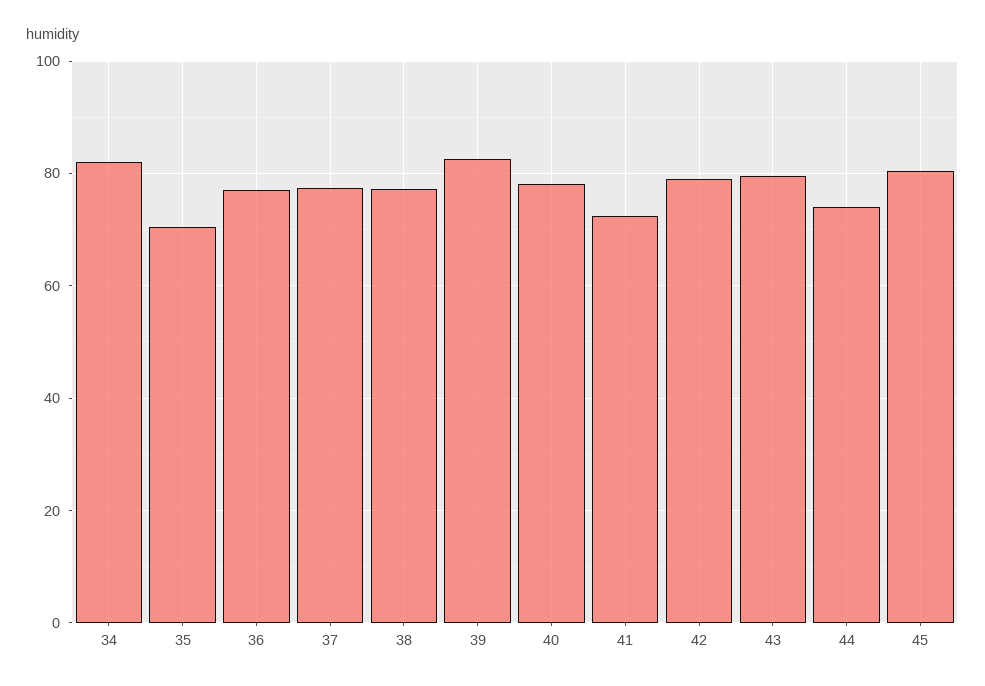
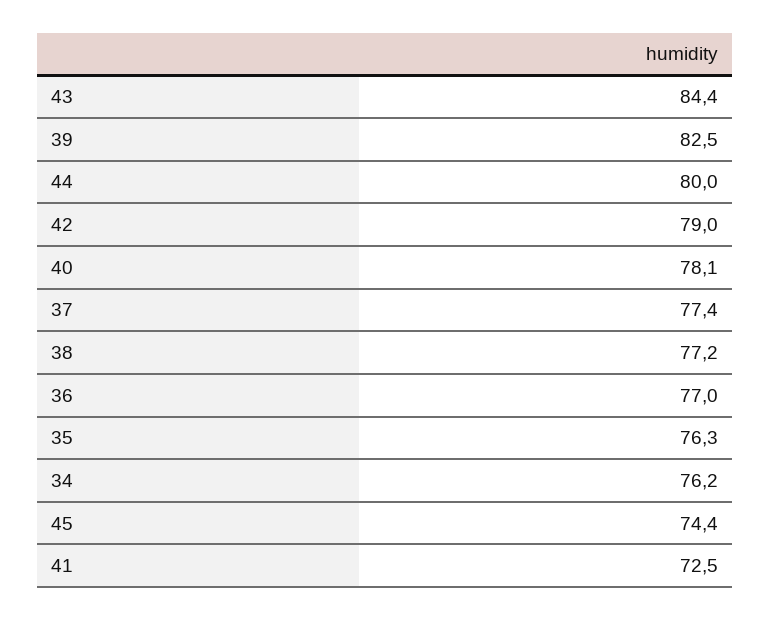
34: 82 -> 76.2
35: 70 -> 76.3
43: 80 -> 84.4
44: 74 -> 80
45: 80 -> 74.4

